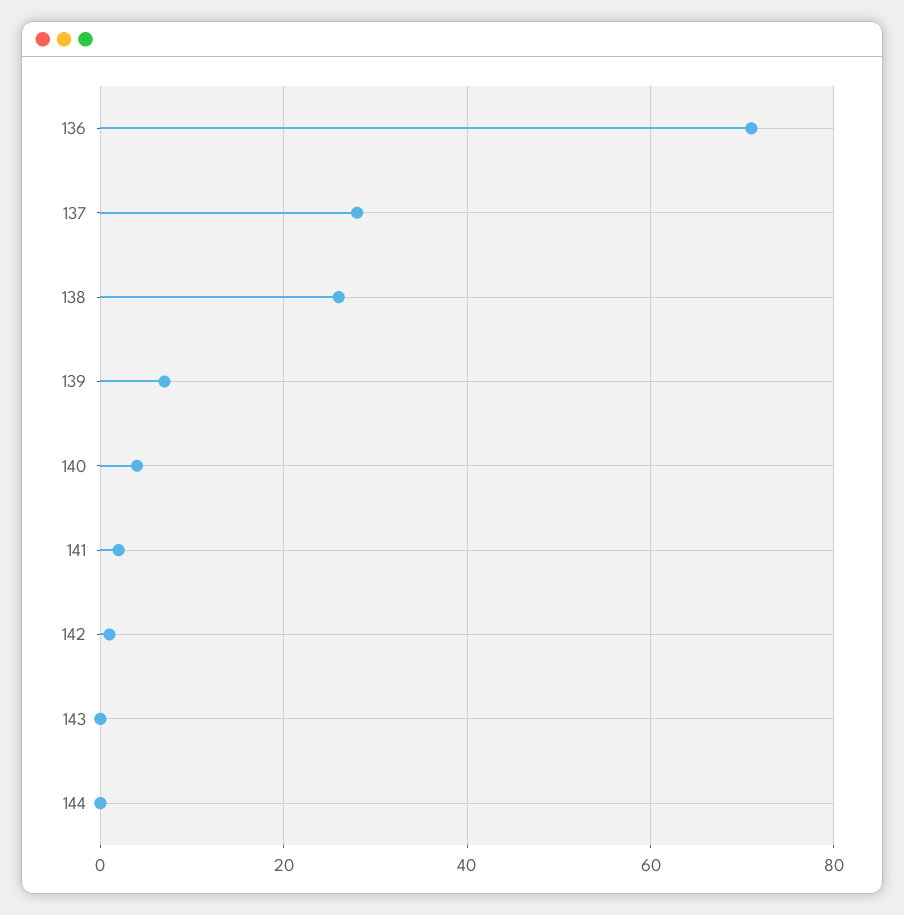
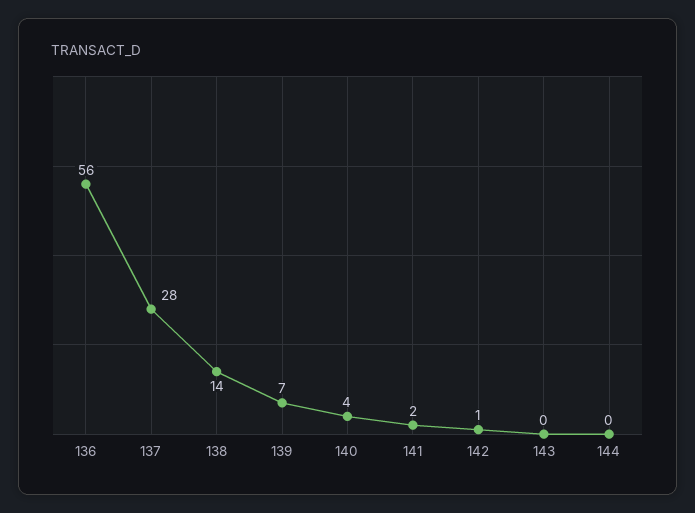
136: 70 -> 56
138: 25 -> 14

